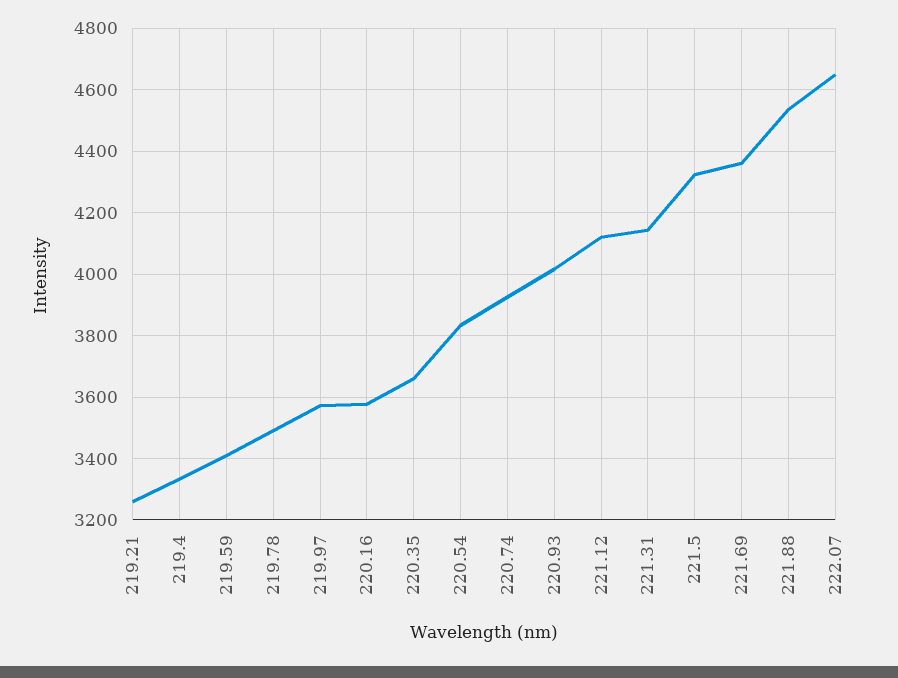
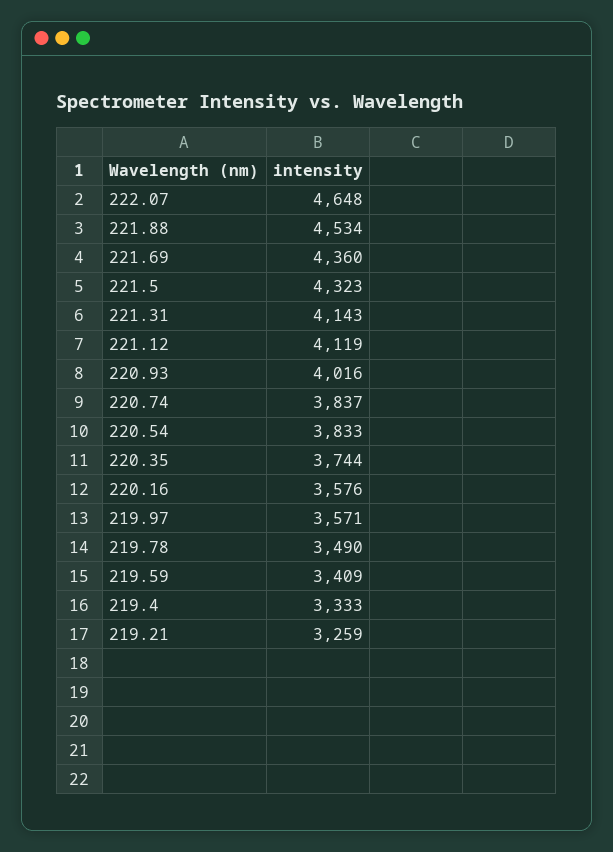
220.35: 3660 -> 3744
220.74: 3920 -> 3837

